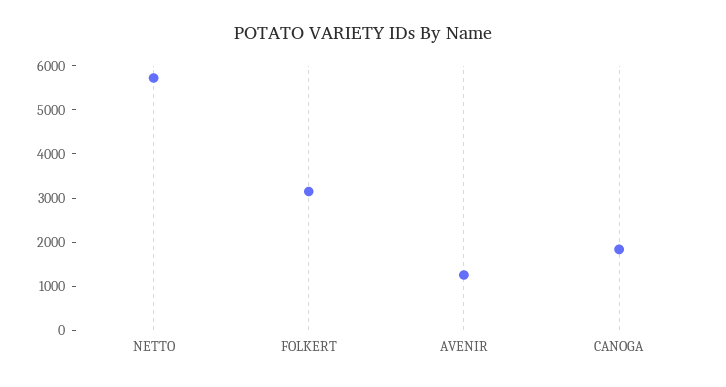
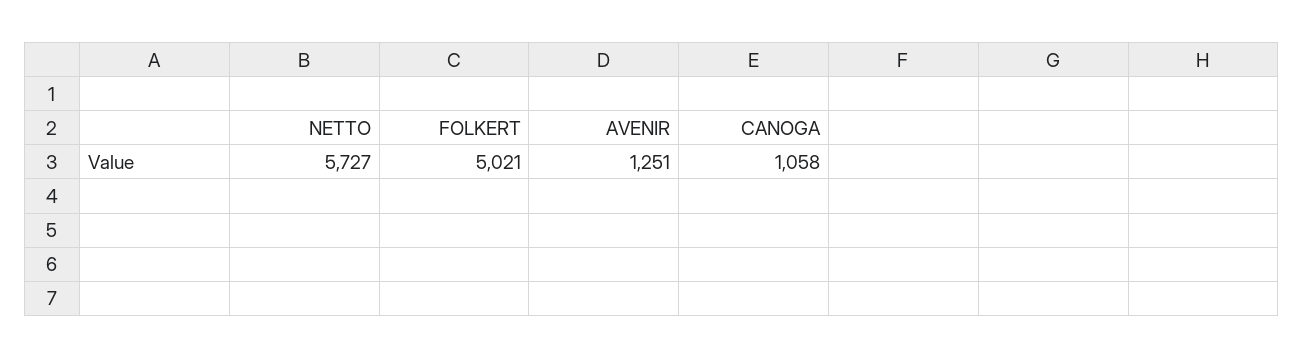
FOLKERT: 3200 -> 5021
CANOGA: 1800 -> 1058

